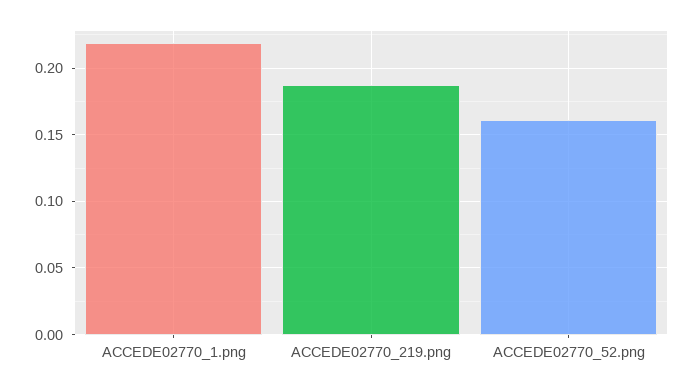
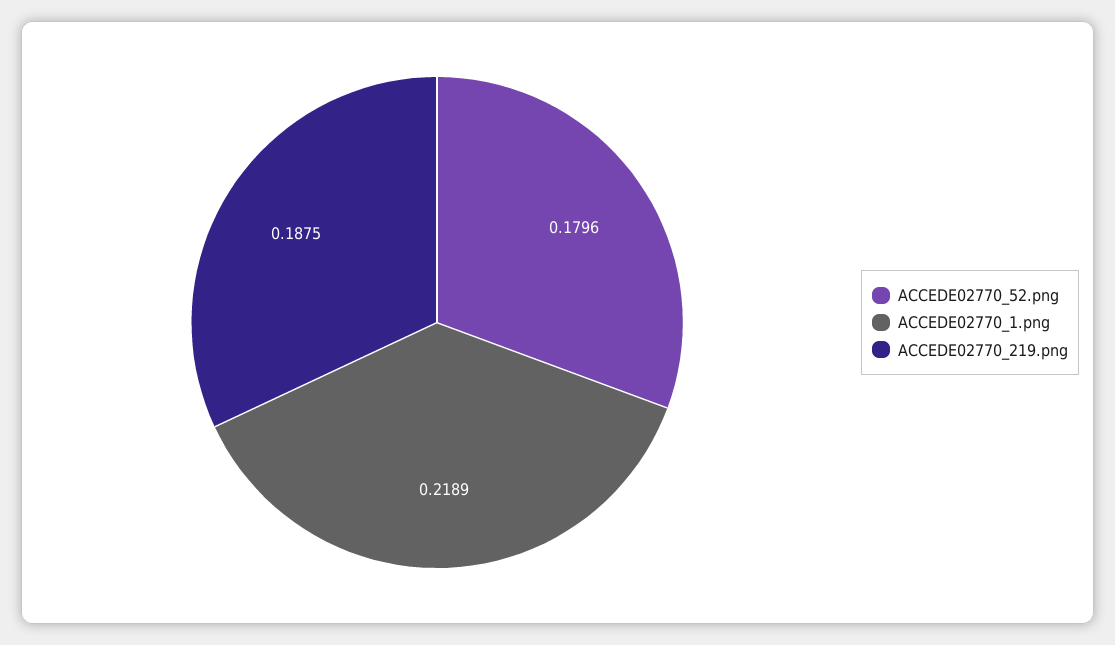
ACCEDE02770_52.png: 0.16 -> 0.1796

